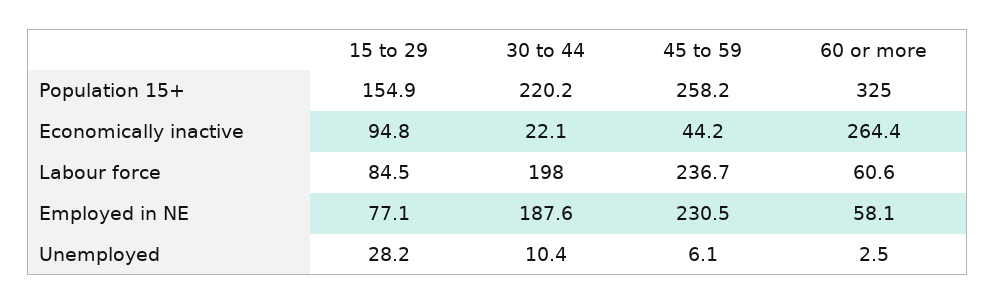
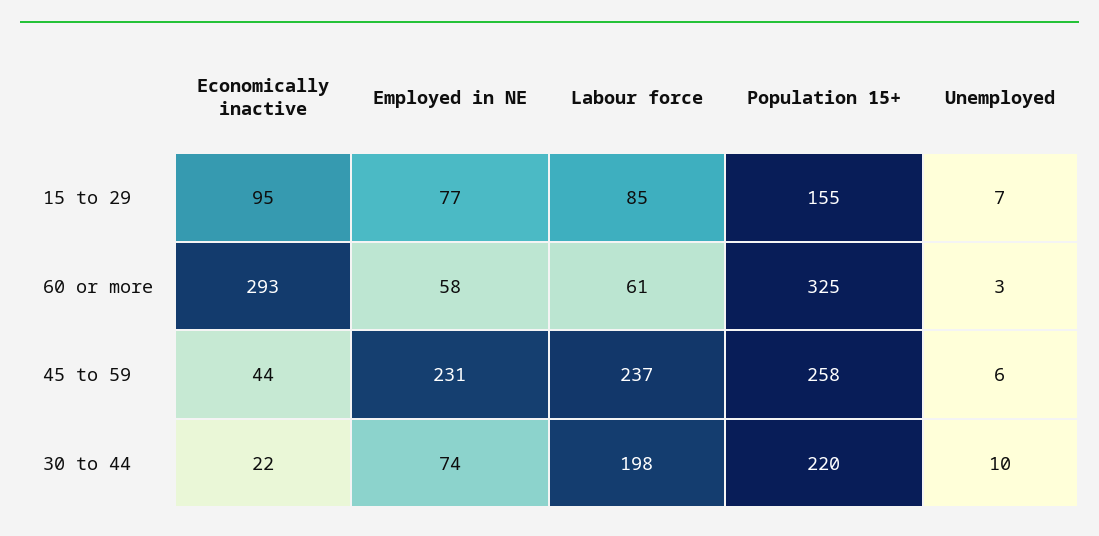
60 or more, Economically inactive: 264.4 -> 293
30 to 44, Employed in NE: 187.6 -> 74
15 to 29, Unemployed: 28.2 -> 7

